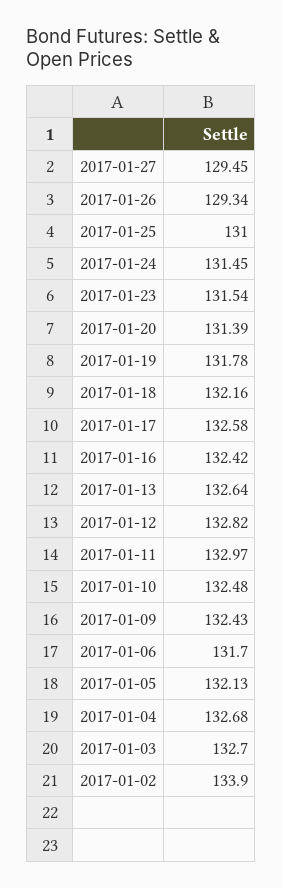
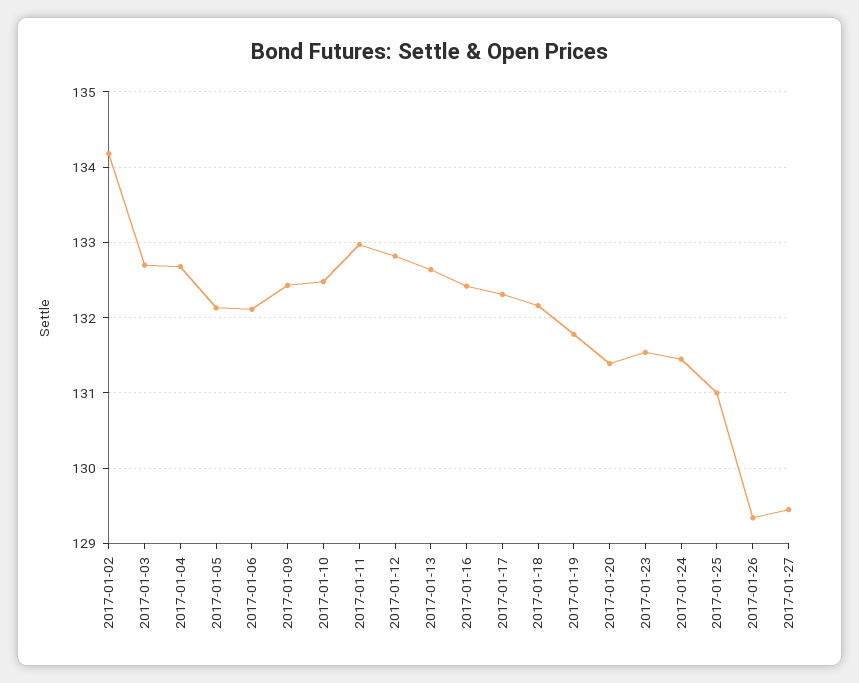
2017-01-17: 132.58 -> 132.3
2017-01-06: 131.7 -> 132.1
2017-01-02: 133.9 -> 134.2

